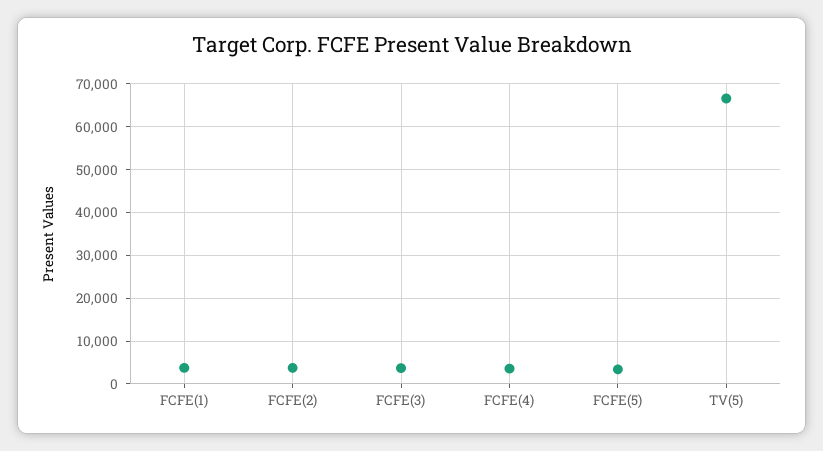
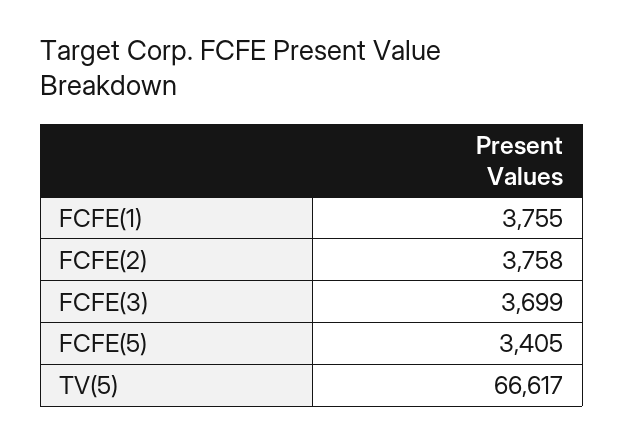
FCFE(4): 4000 -> none

